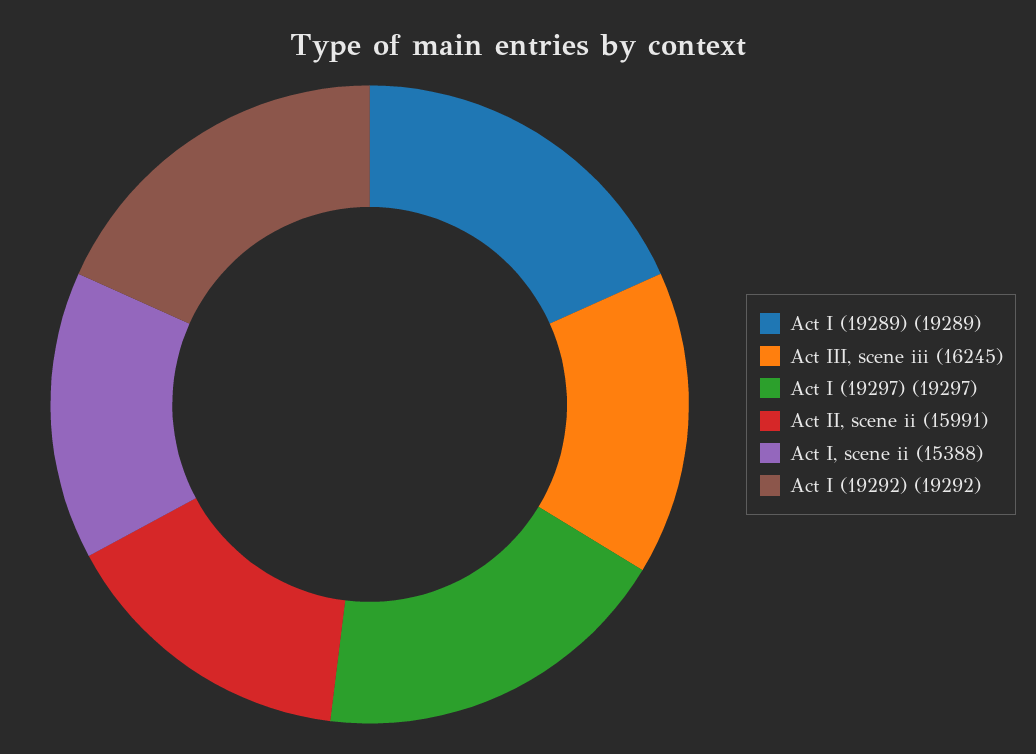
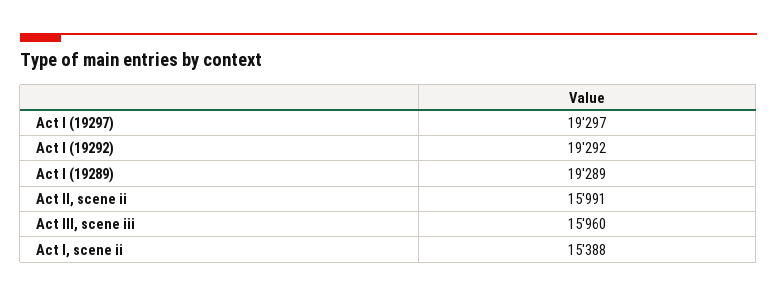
Act III, scene iii: 16245 -> 15960

